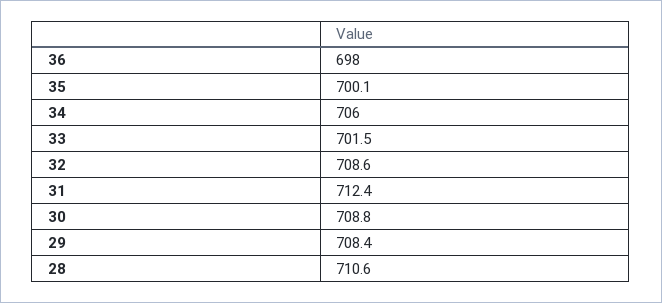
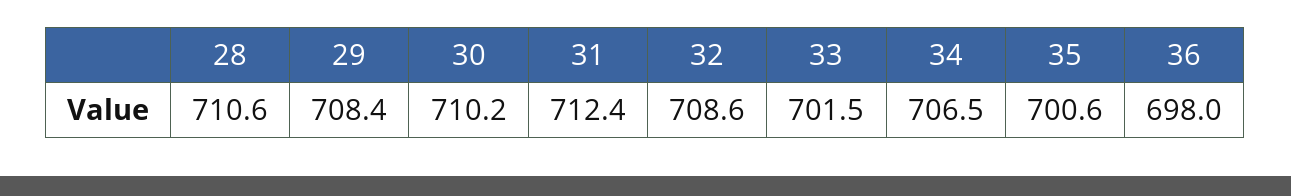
35: 700.1 -> 700.6
34: 706 -> 706.5
30: 708.8 -> 710.2

